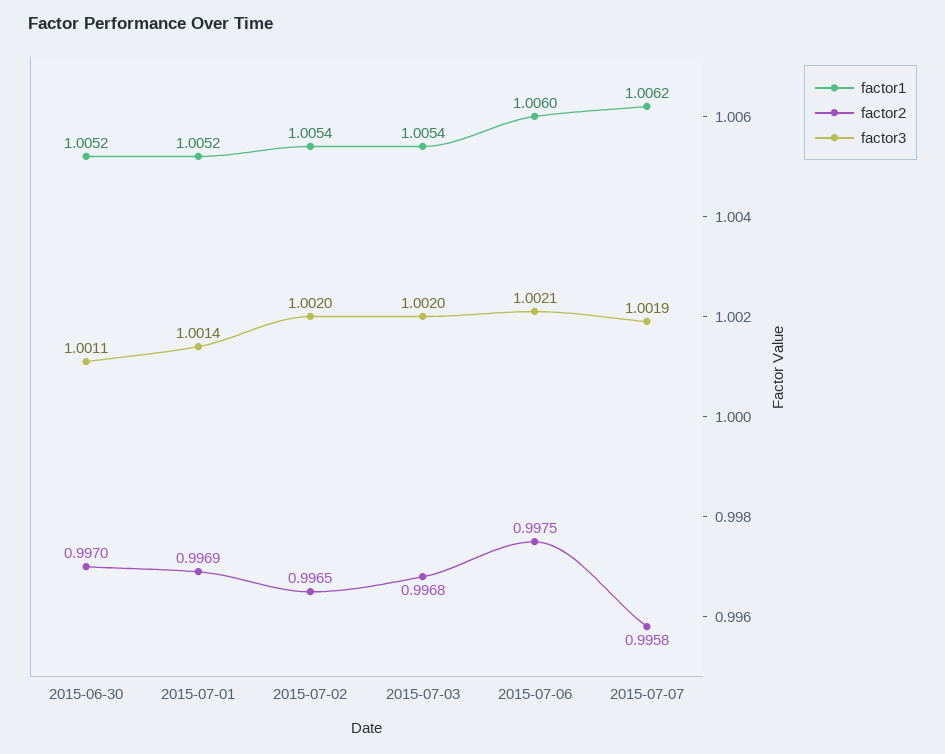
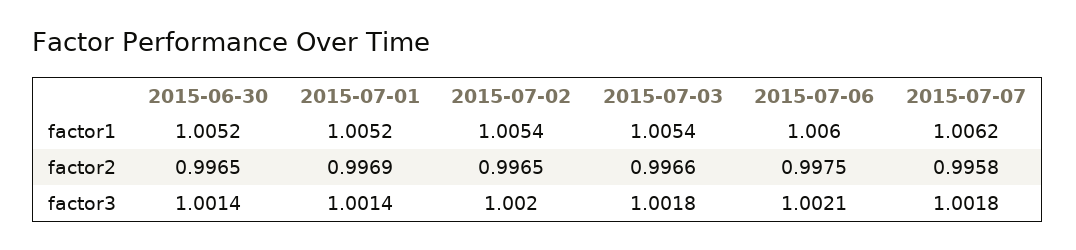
factor2, 2015-06-30: 0.997 -> 0.9965
factor3, 2015-06-30: 1.0011 -> 1.0014
factor2, 2015-07-03: 0.9968 -> 0.9966
factor3, 2015-07-03: 1.002 -> 1.0018
factor3, 2015-07-07: 1.0019 -> 1.0018

